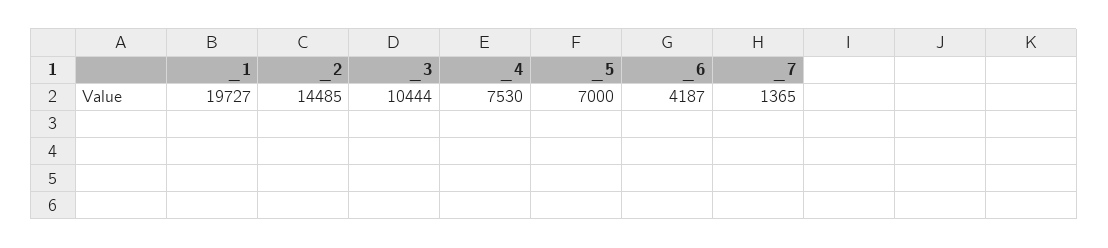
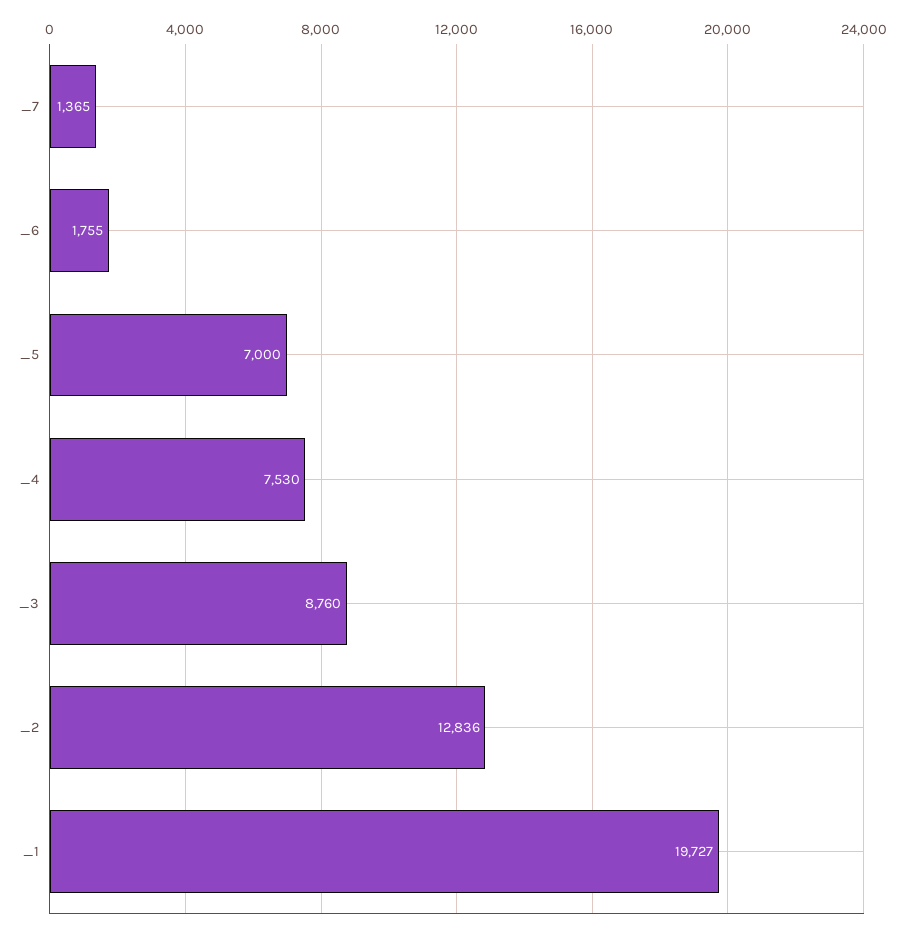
_2: 14485 -> 12836
_3: 10444 -> 8760
_6: 4187 -> 1755

